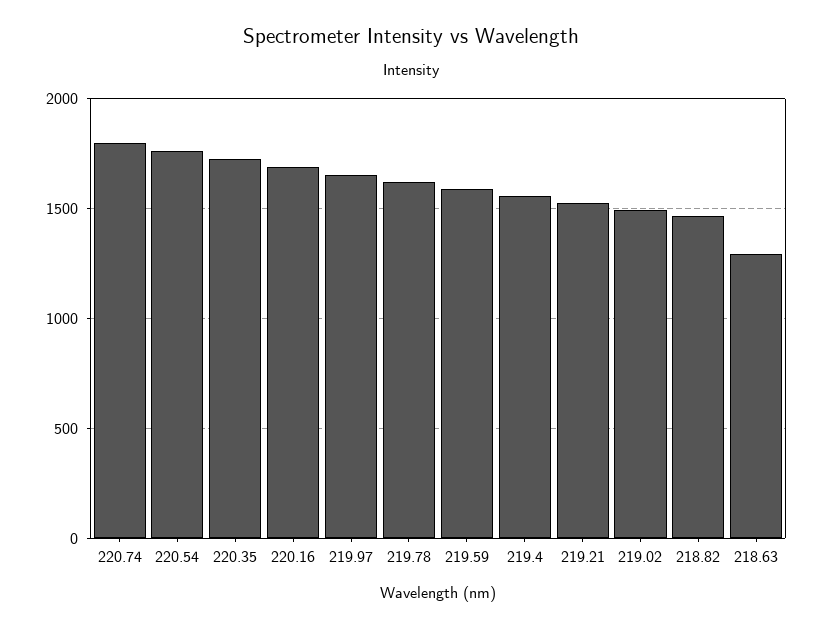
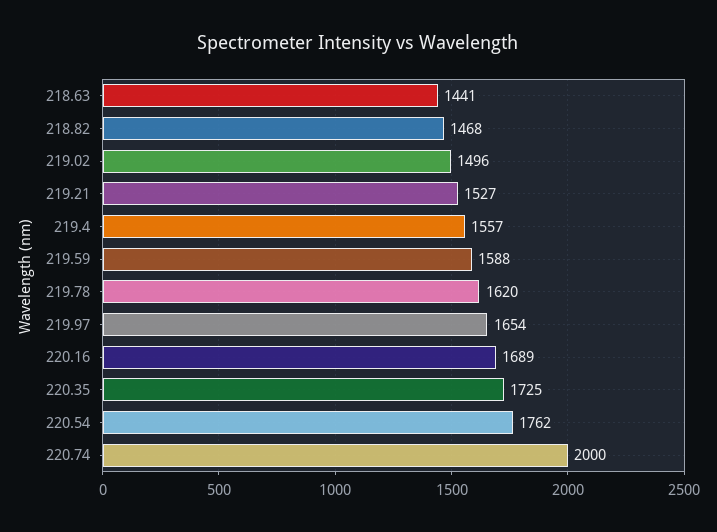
220.74: 1800 -> 2000
218.63: 1300 -> 1441

